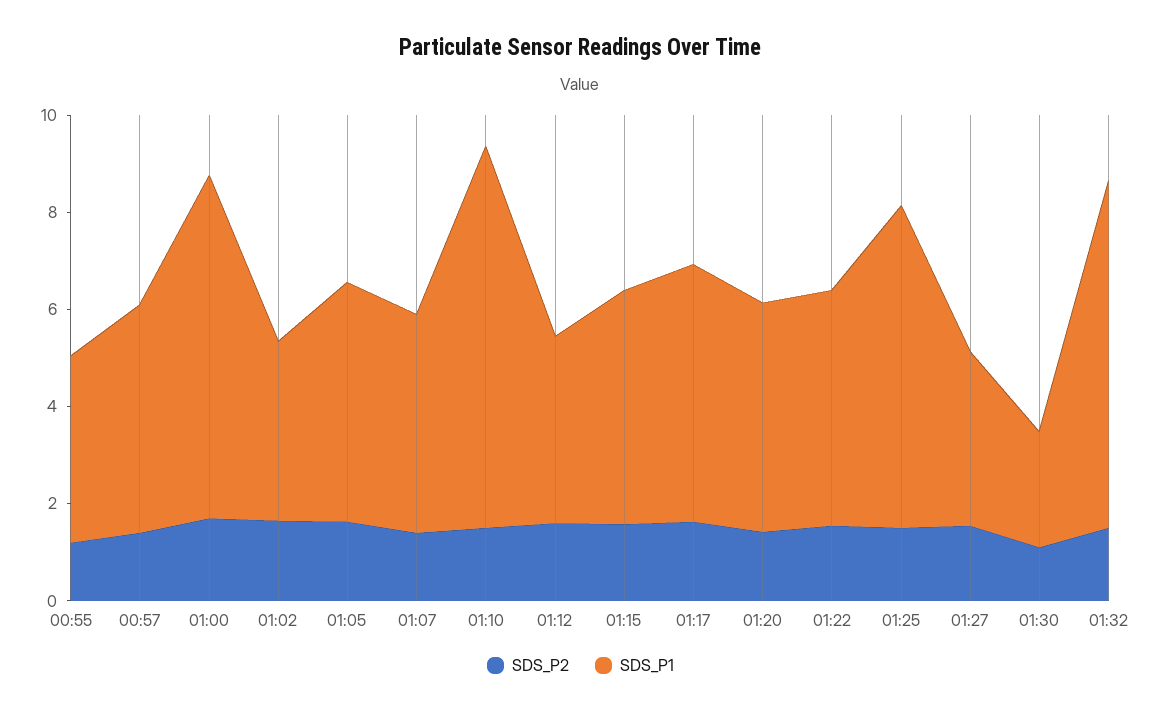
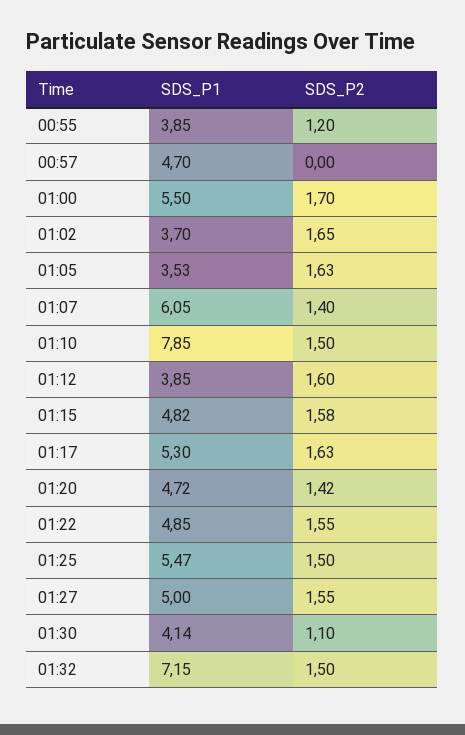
SDS_P2, 00:57: 1.5 -> 0
SDS_P1, 01:00: 7 -> 5.5
SDS_P1, 01:05: 5 -> 3.53
SDS_P1, 01:07: 4.5 -> 6.05
SDS_P1, 01:25: 6.5 -> 5.47
SDS_P1, 01:27: 3.5 -> 5
SDS_P1, 01:30: 2.5 -> 4.14

